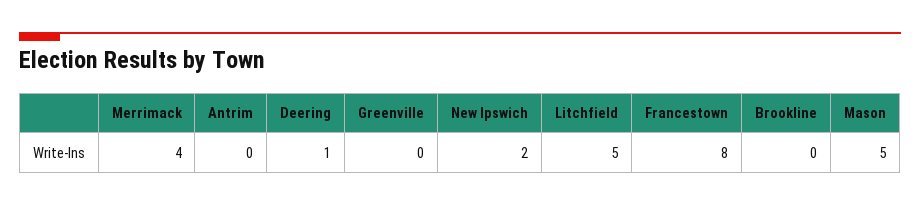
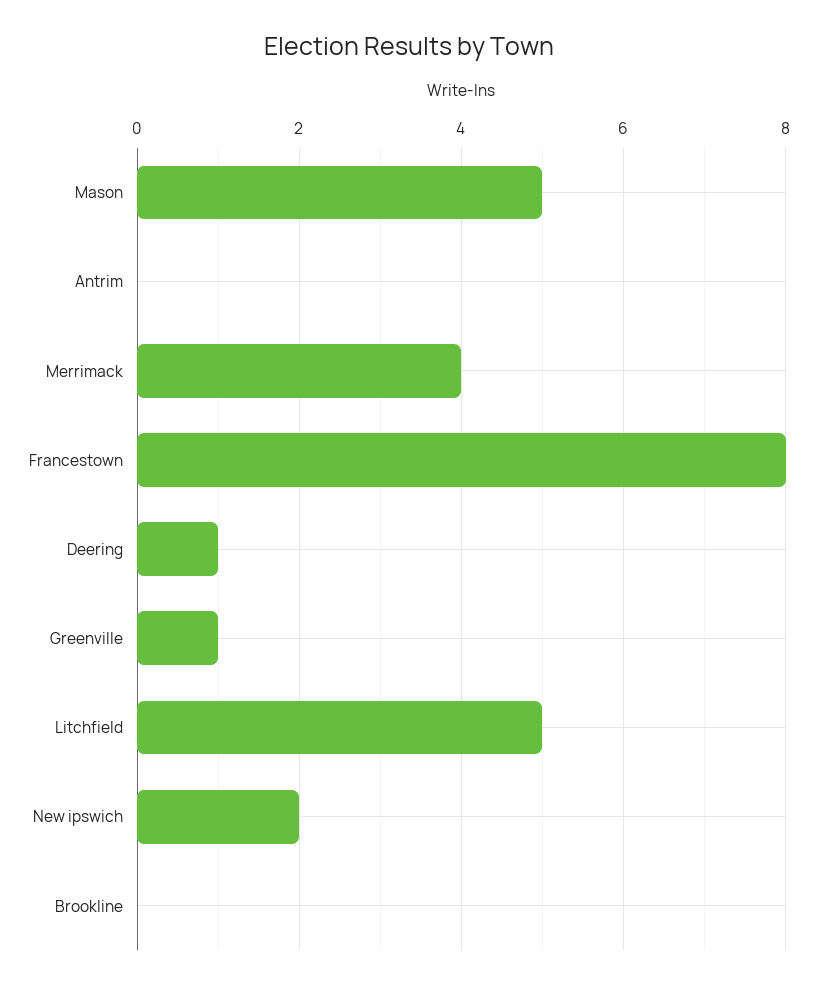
Greenville: 0 -> 1

